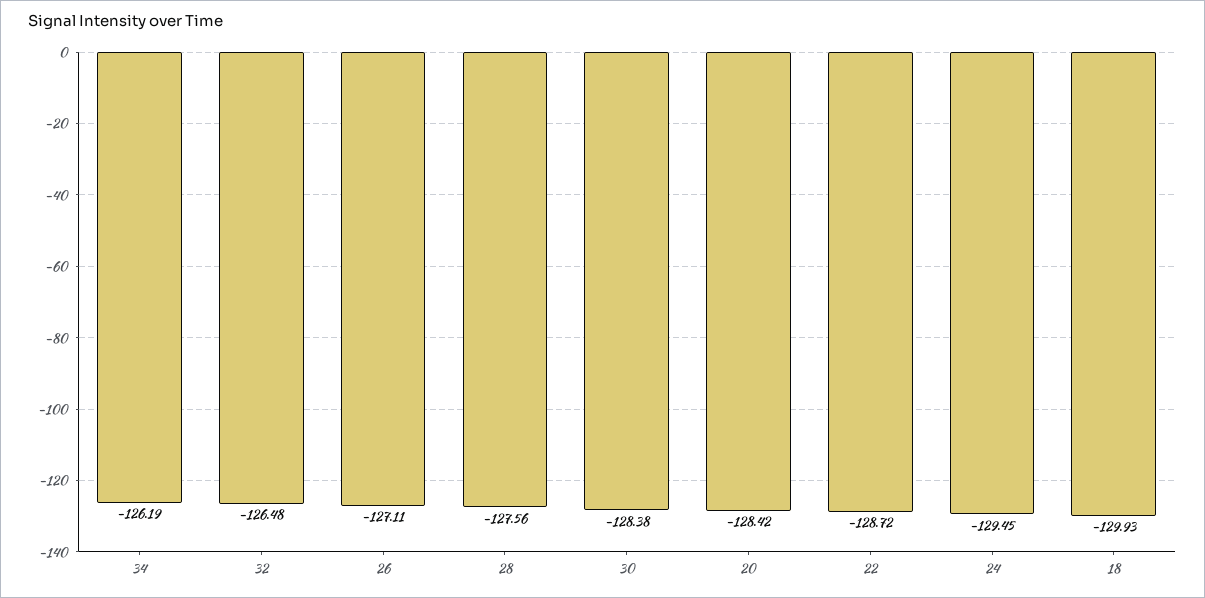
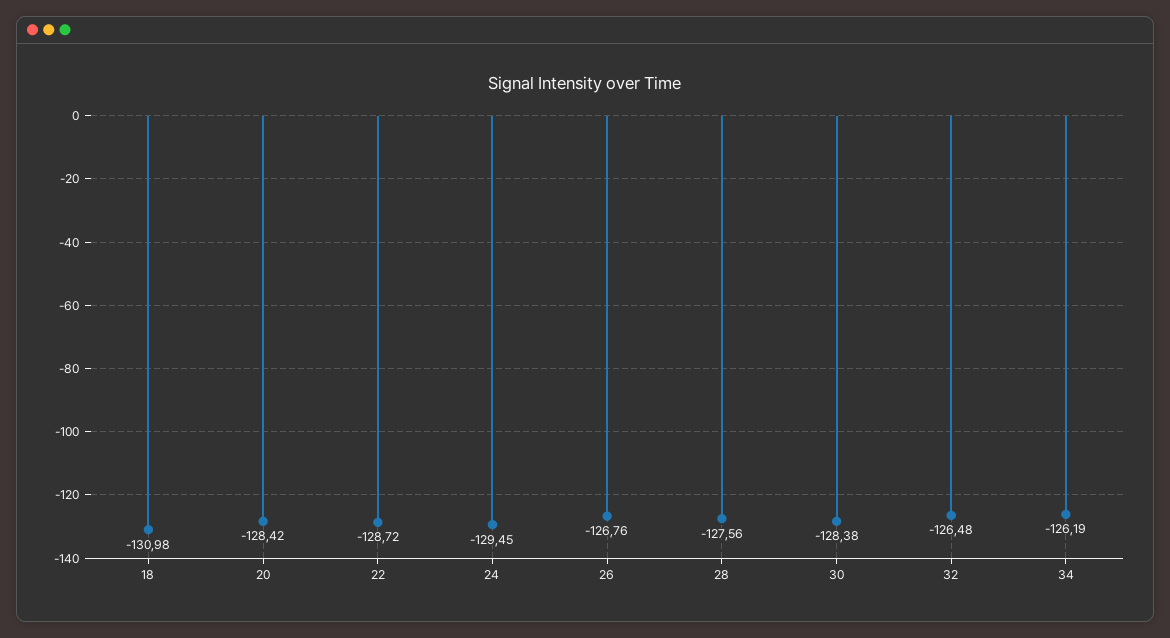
26: -127.11 -> -126.76
18: -129.93 -> -130.98

